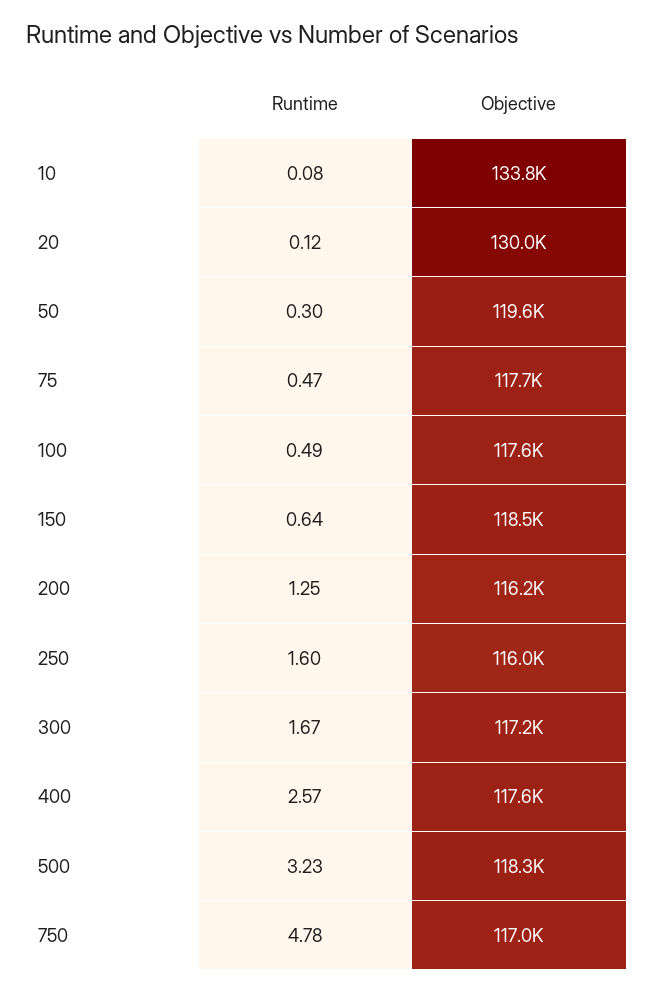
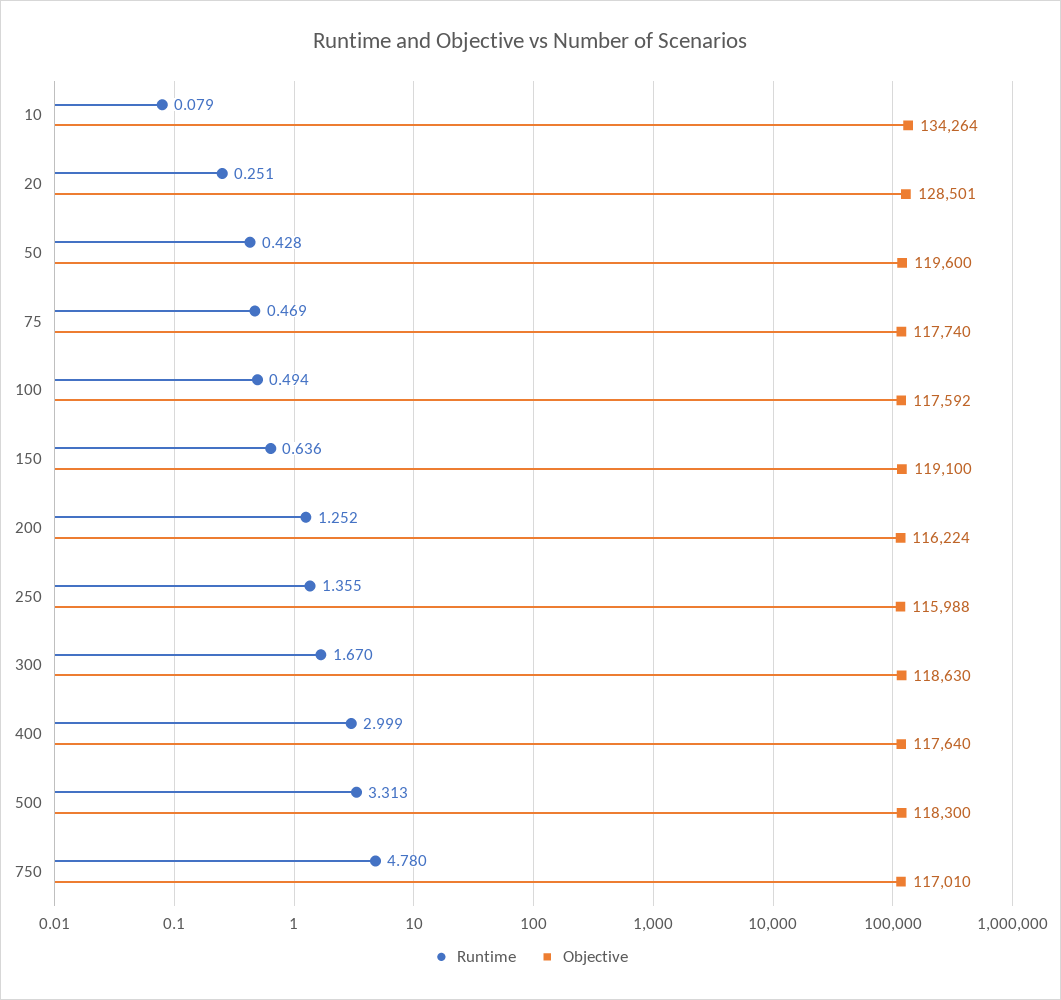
Objective, 10: 133800 -> 134264
Runtime, 20: 0.12 -> 0.251
Objective, 20: 130000 -> 128501
Runtime, 50: 0.3 -> 0.428
Objective, 150: 118500 -> 119100
Runtime, 250: 1.6 -> 1.355
Objective, 300: 117200 -> 118630
Runtime, 400: 2.57 -> 2.999
Runtime, 500: 3.23 -> 3.313

